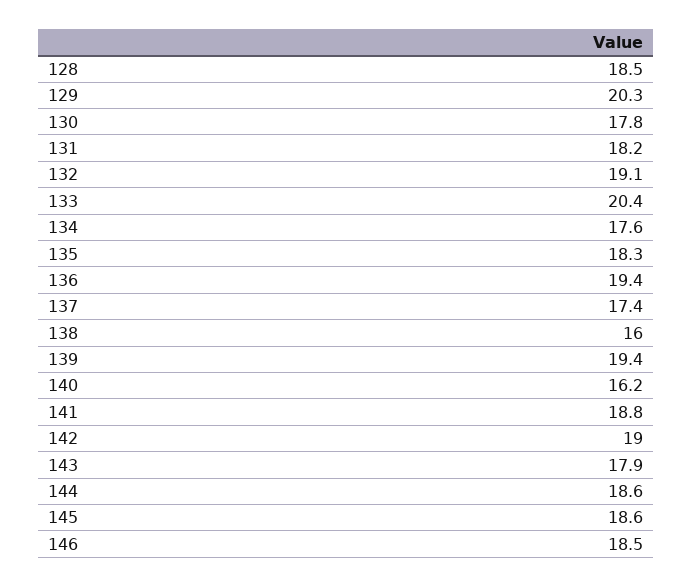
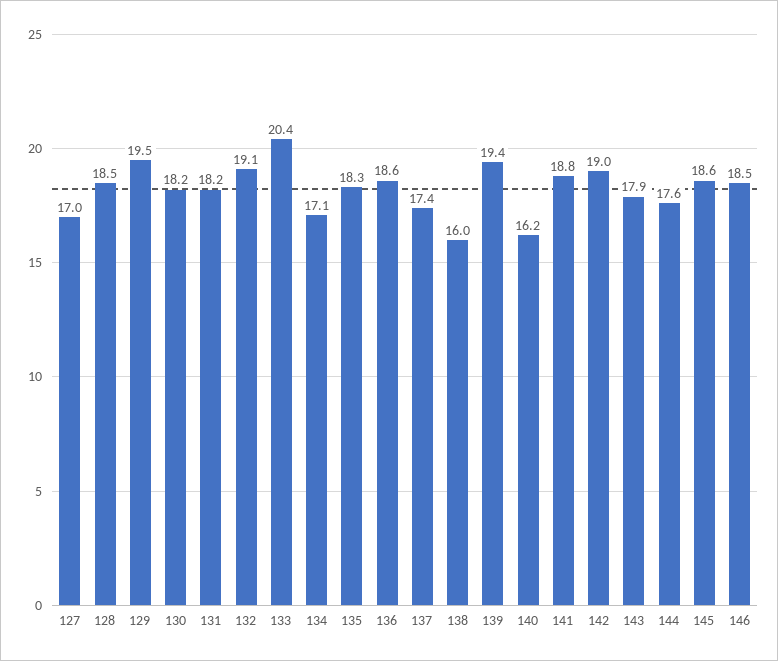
129: 20.3 -> 19.5
130: 17.8 -> 18.2
134: 17.6 -> 17.1
136: 19.4 -> 18.6
144: 18.6 -> 17.6
127: none -> 17

